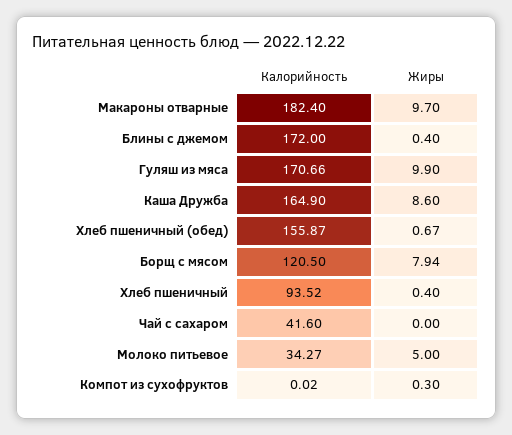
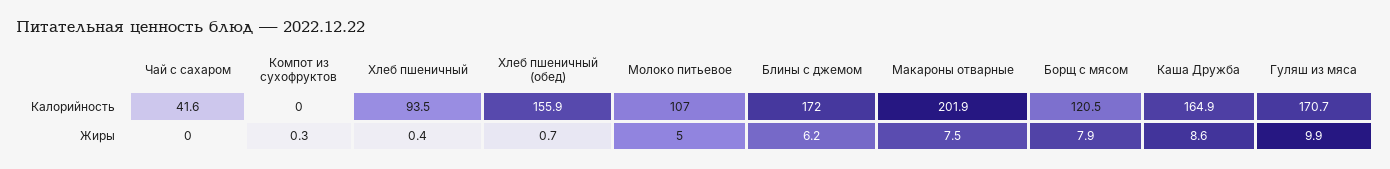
Калорийность, Макароны отварные: 182.4 -> 201.9
Жиры, Макароны отварные: 9.7 -> 7.5
Жиры, Блины с джемом: 0.4 -> 6.2
Калорийность, Молоко питьевое: 34.27 -> 107

